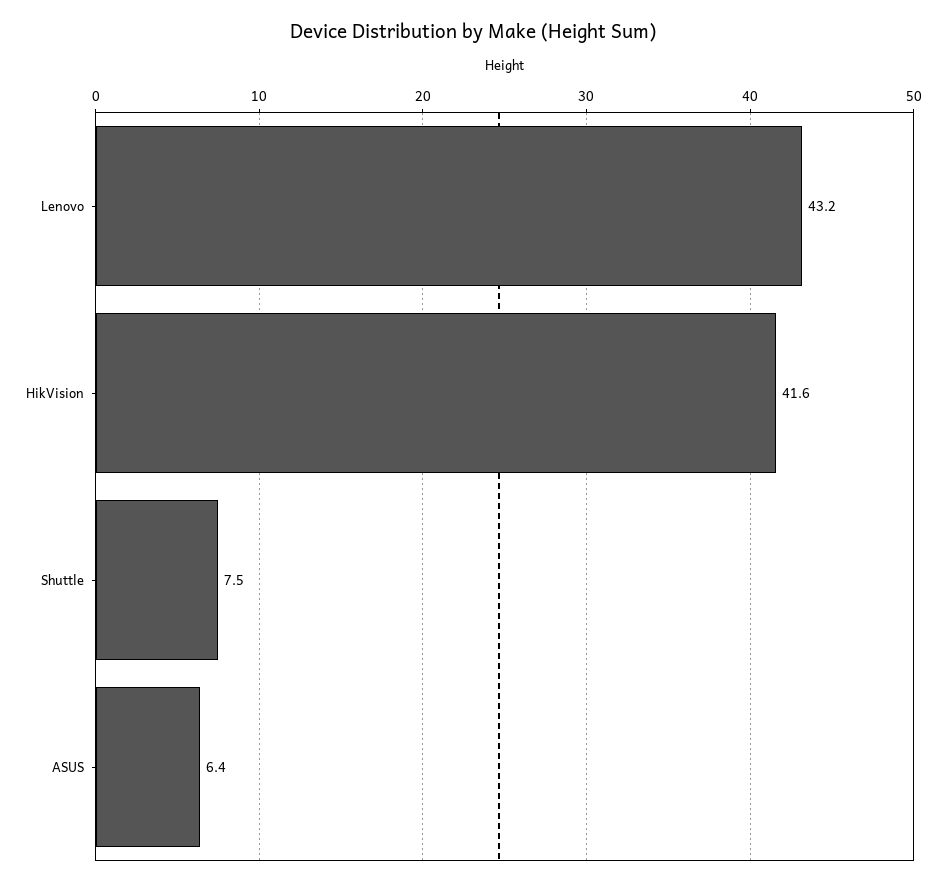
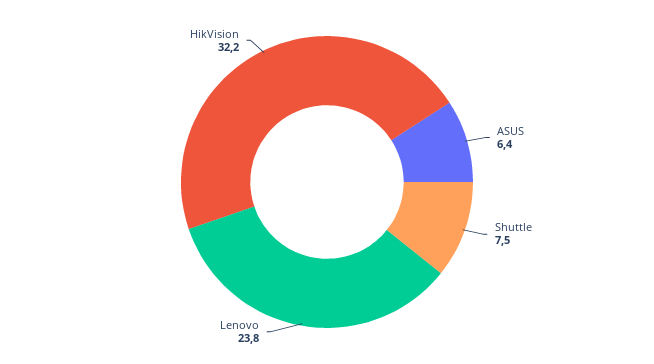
Lenovo: 43.2 -> 23.8
HikVision: 41.6 -> 32.2

